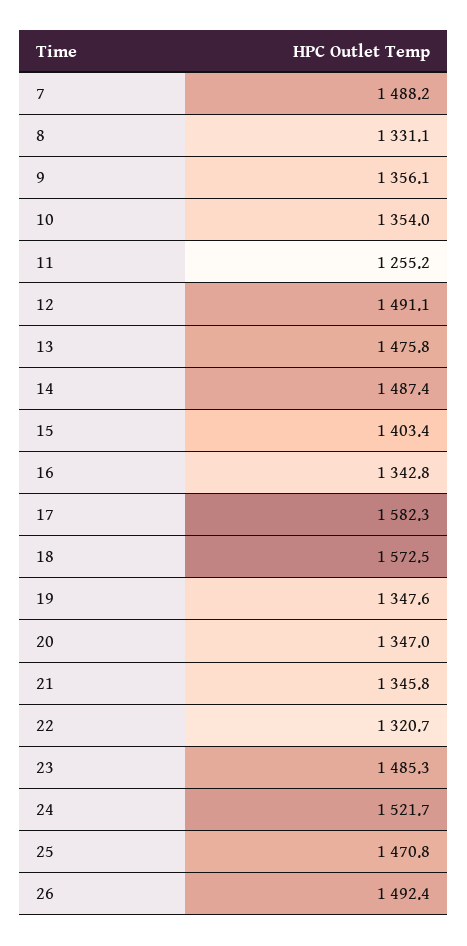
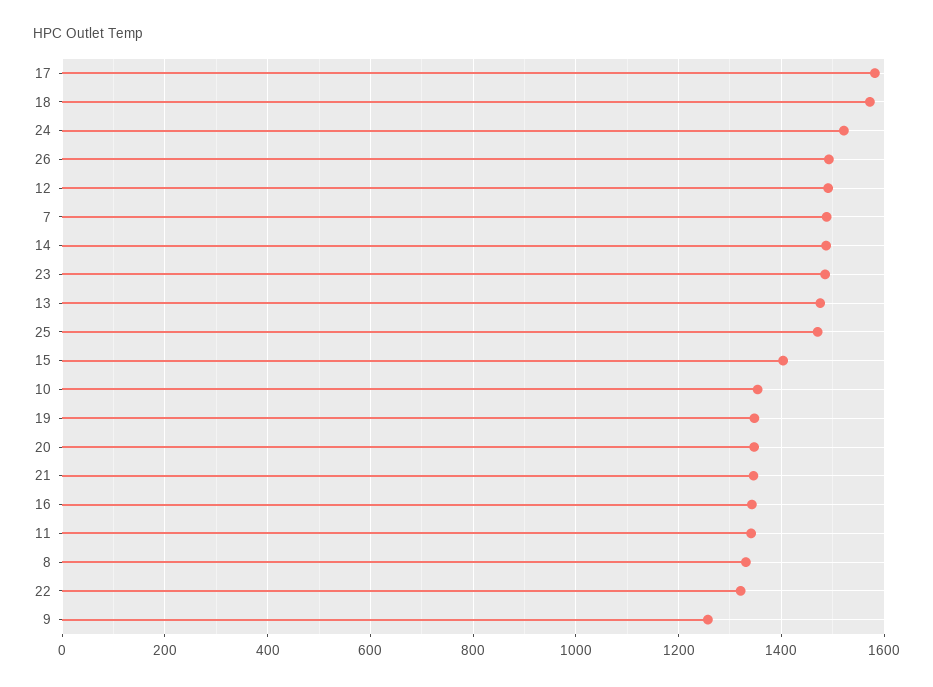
9: 1356.1 -> 1260
11: 1255.2 -> 1340

